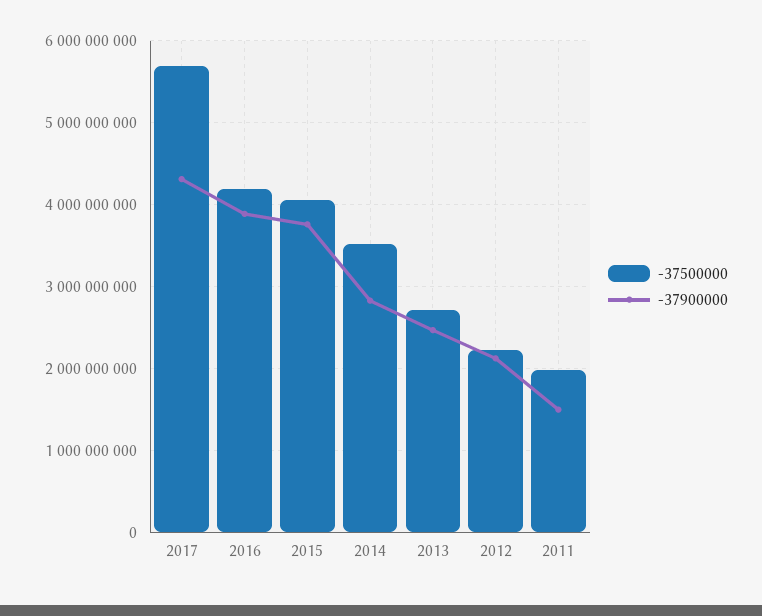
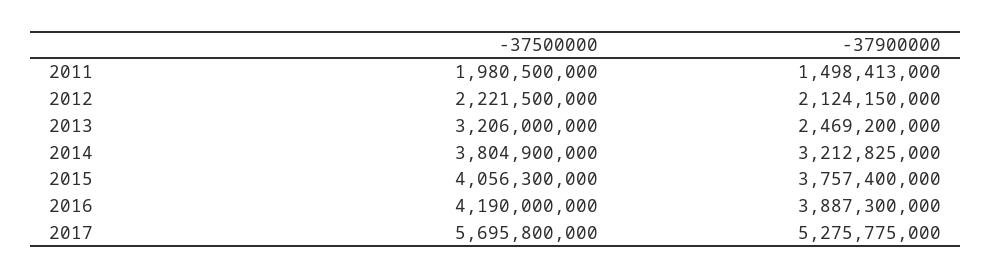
-37900000, 2017: 4300000000 -> 5275775000
-37500000, 2014: 3500000000 -> 3804900000
-37900000, 2014: 2800000000 -> 3212825000
-37500000, 2013: 2700000000 -> 3206000000

